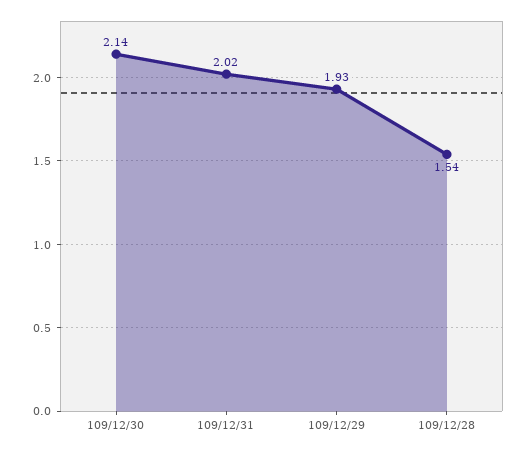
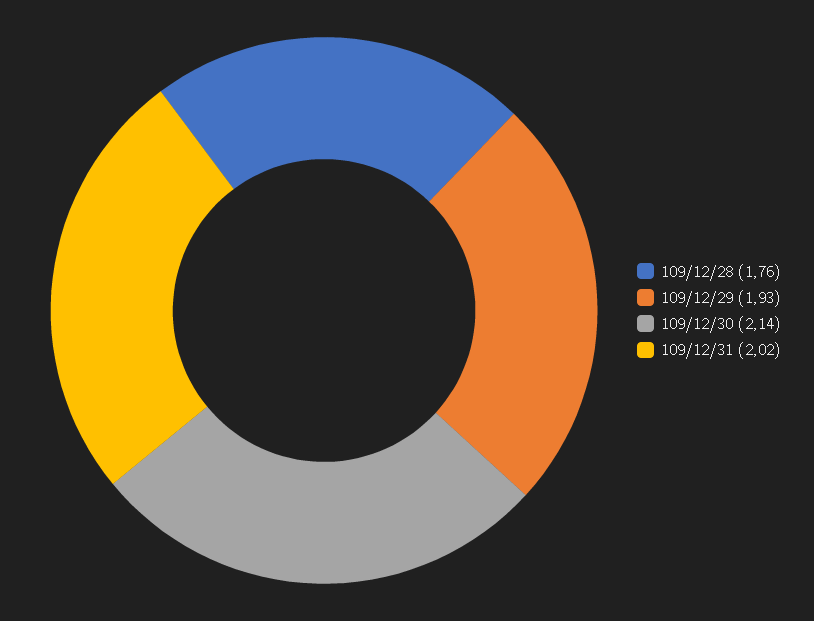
109/12/28: 1.54 -> 1.76

